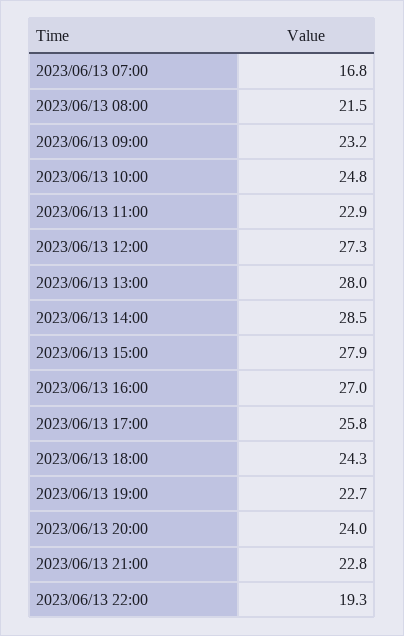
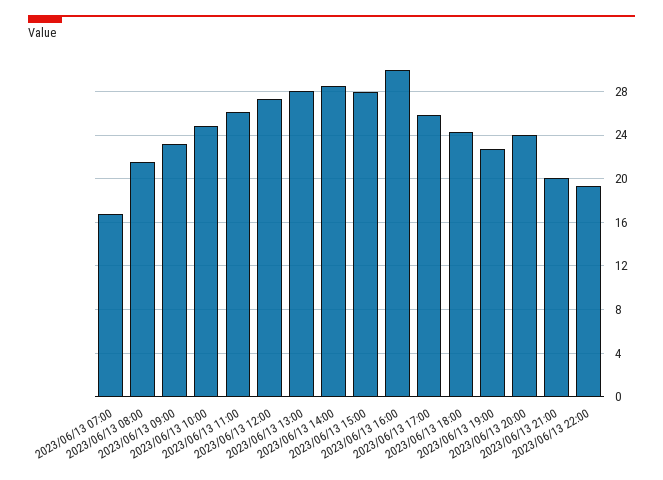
2023/06/13 11:00: 22.9 -> 26
2023/06/13 16:00: 27 -> 30
2023/06/13 21:00: 22.8 -> 20

